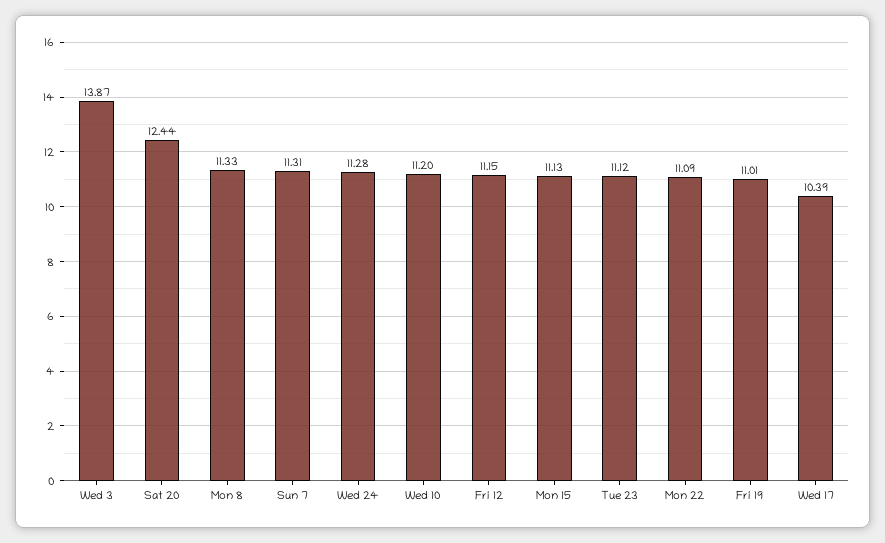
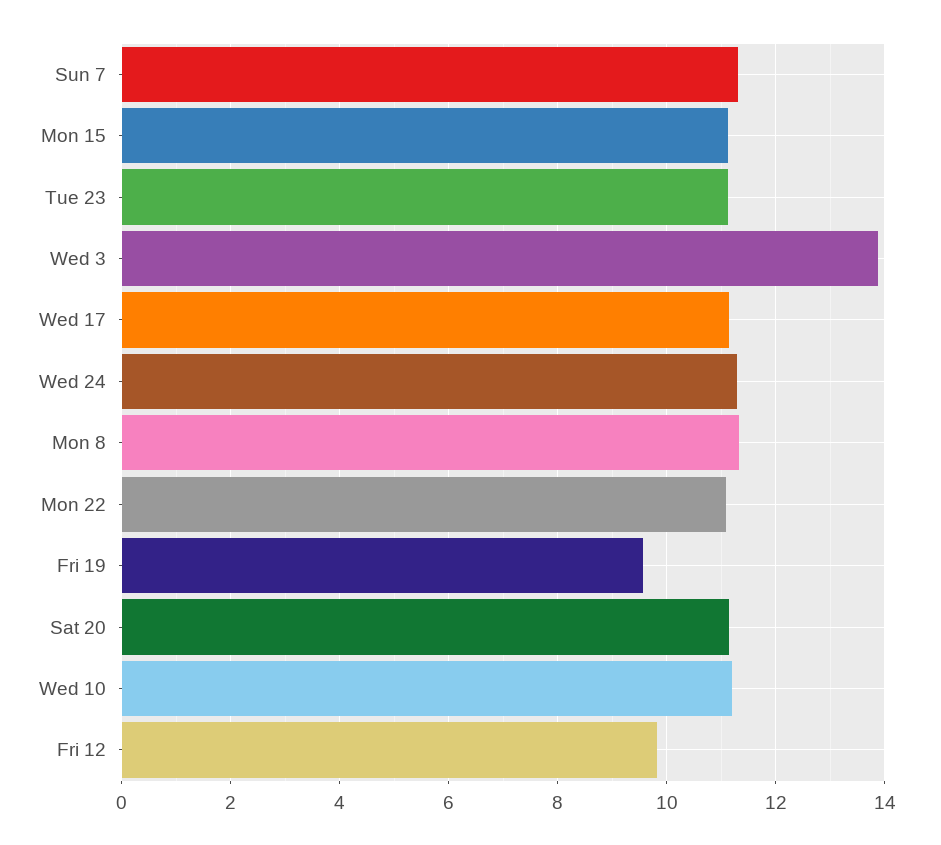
Sat 20: 12.44 -> 11.2
Fri 12: 11.15 -> 9.8
Fri 19: 11.01 -> 9.6
Wed 17: 10.39 -> 11.2

